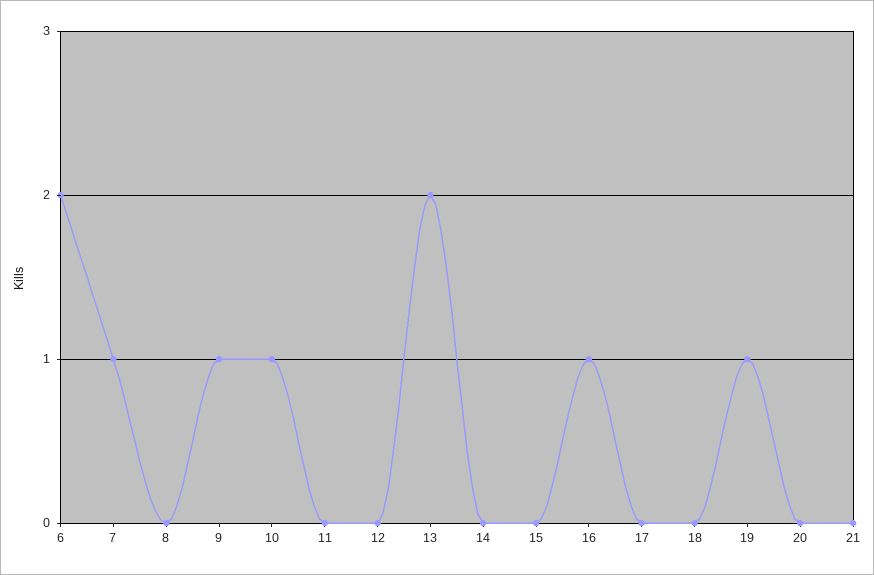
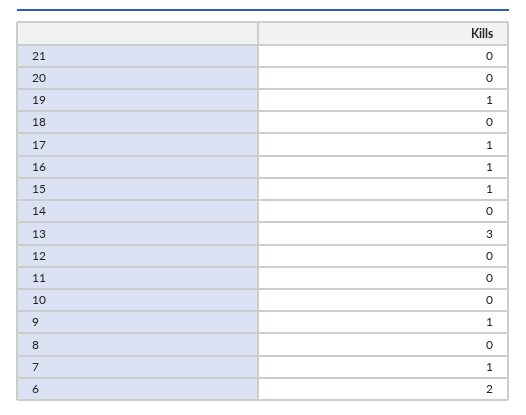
10: 1 -> 0
13: 2 -> 3
15: 0 -> 1
17: 0 -> 1

